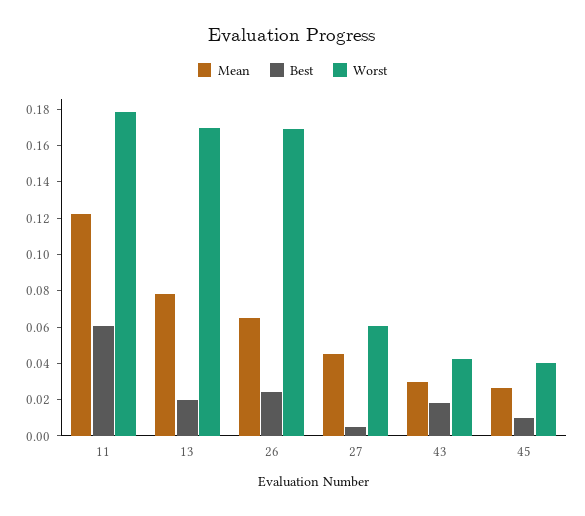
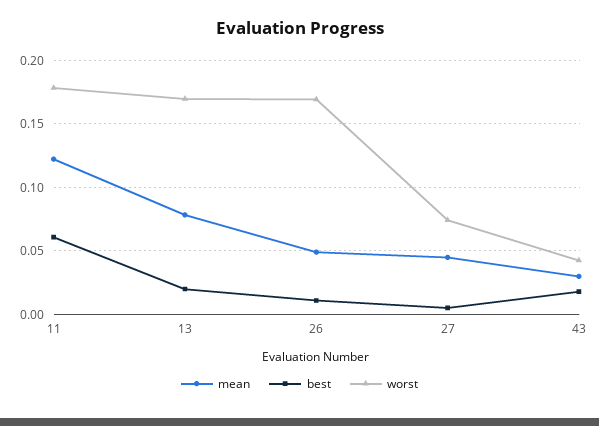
Mean, 26: 0.065 -> 0.05
Best, 26: 0.025 -> 0.01
Worst, 27: 0.06 -> 0.075
Mean, 45: 0.025 -> none
Best, 45: 0.01 -> none
Worst, 45: 0.04 -> none

